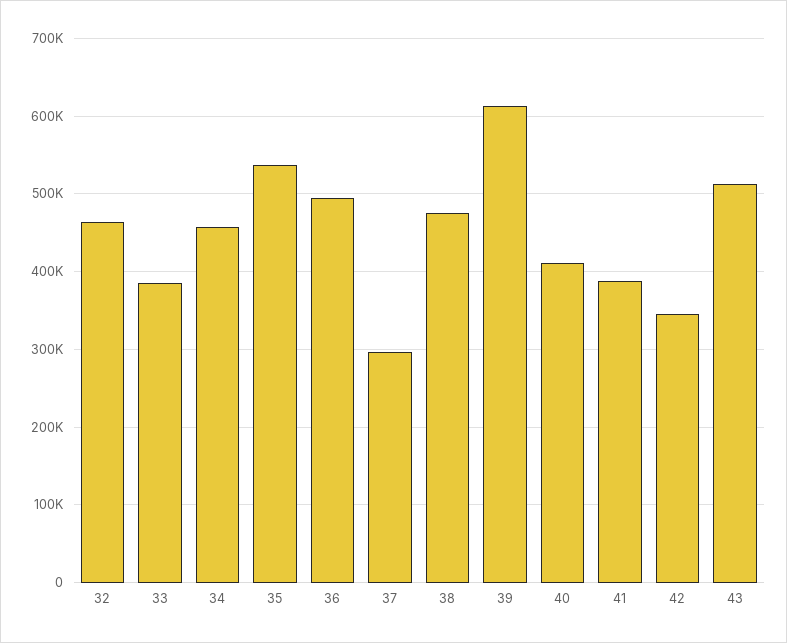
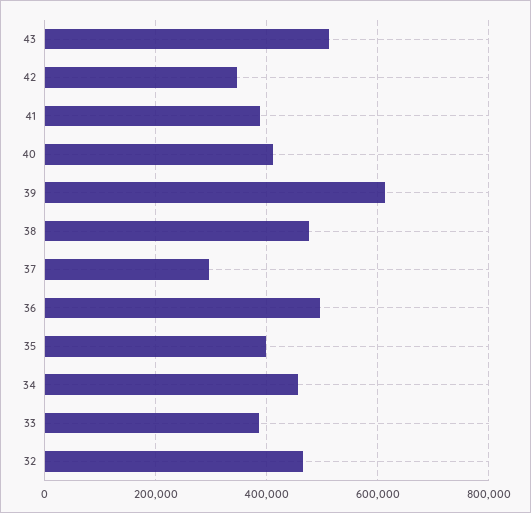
35: 540000 -> 400000

